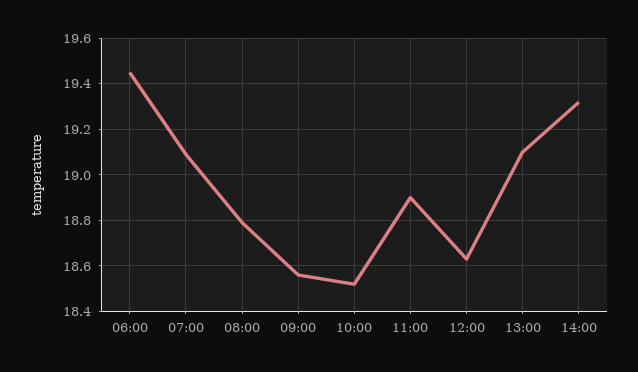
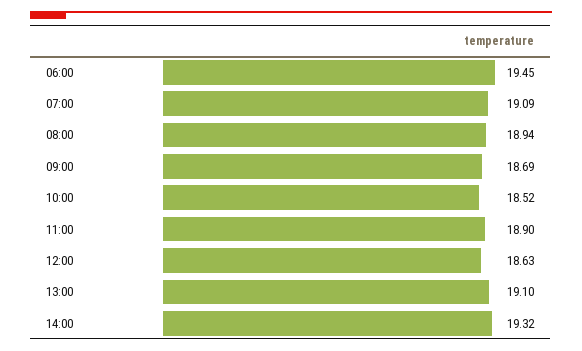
08:00: 18.8 -> 18.94
09:00: 18.55 -> 18.69

